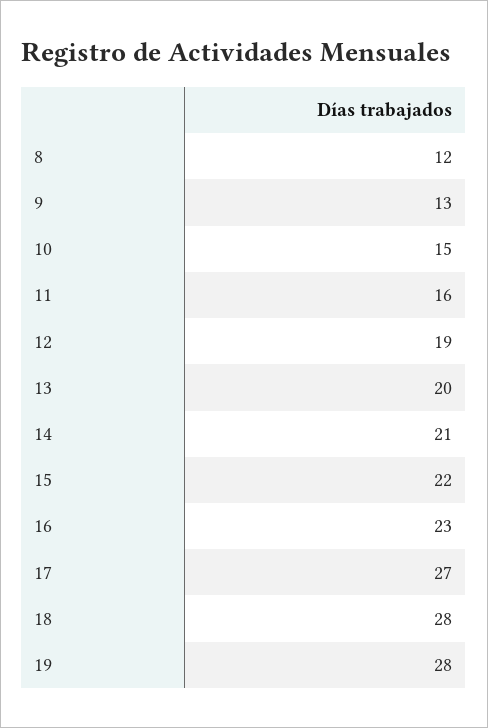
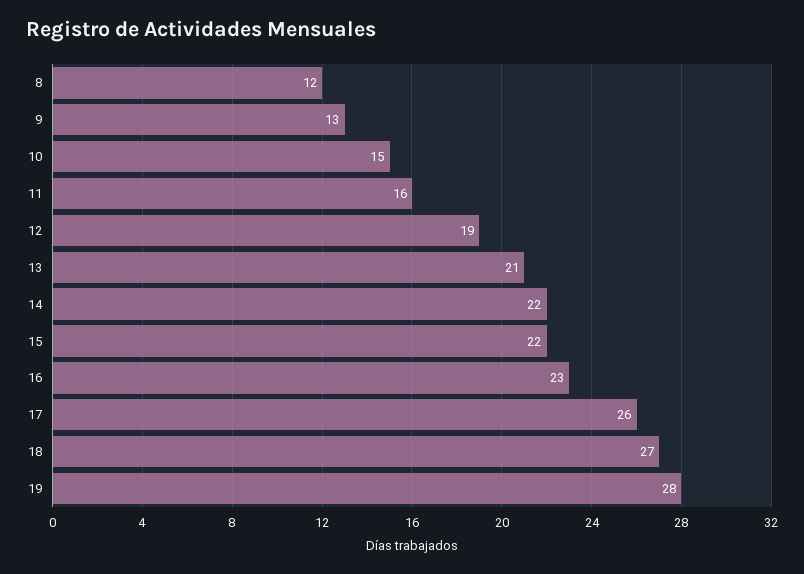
13: 20 -> 21
14: 21 -> 22
17: 27 -> 26
18: 28 -> 27

